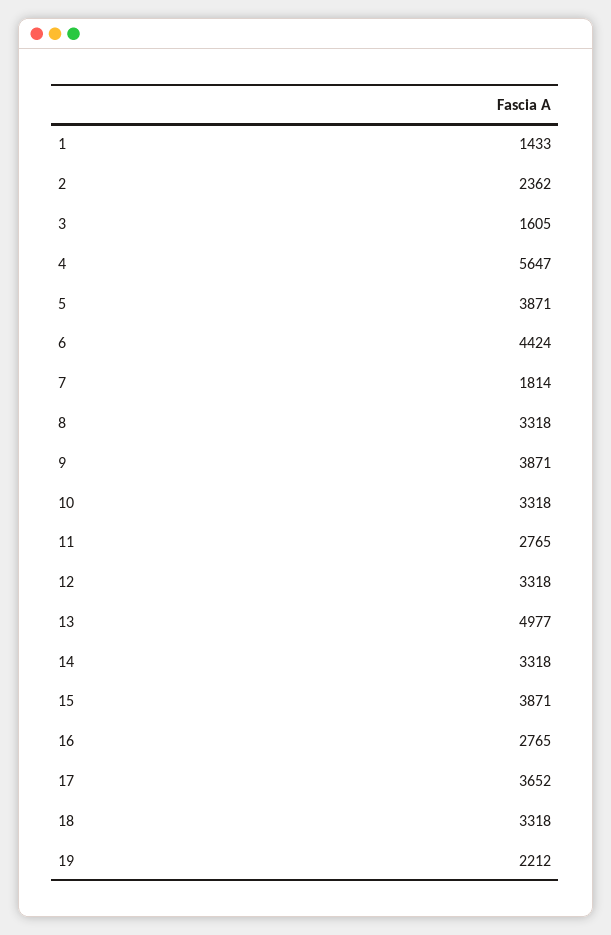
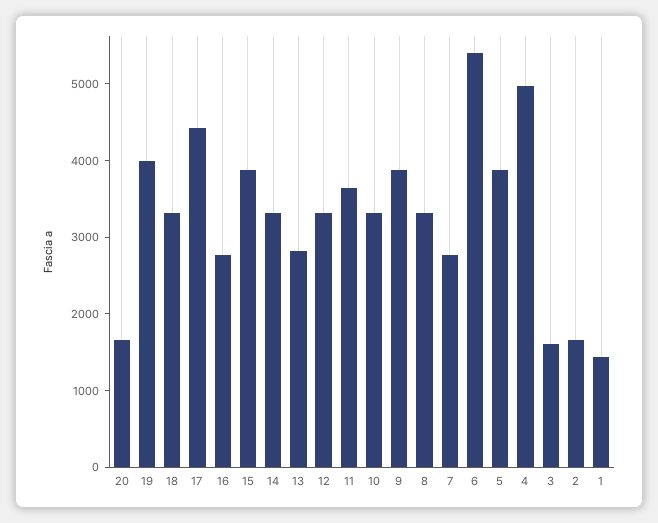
2: 2362 -> 1600
4: 5647 -> 5000
6: 4424 -> 5400
7: 1814 -> 2800
11: 2765 -> 3600
13: 4977 -> 2800
17: 3652 -> 4400
19: 2212 -> 4000
20: none -> 1600

